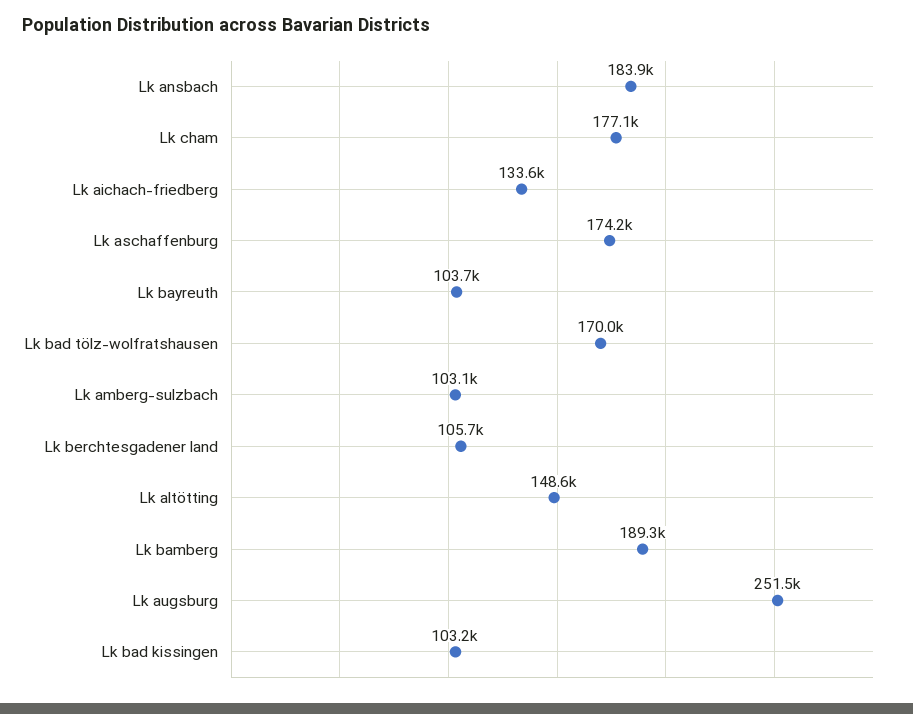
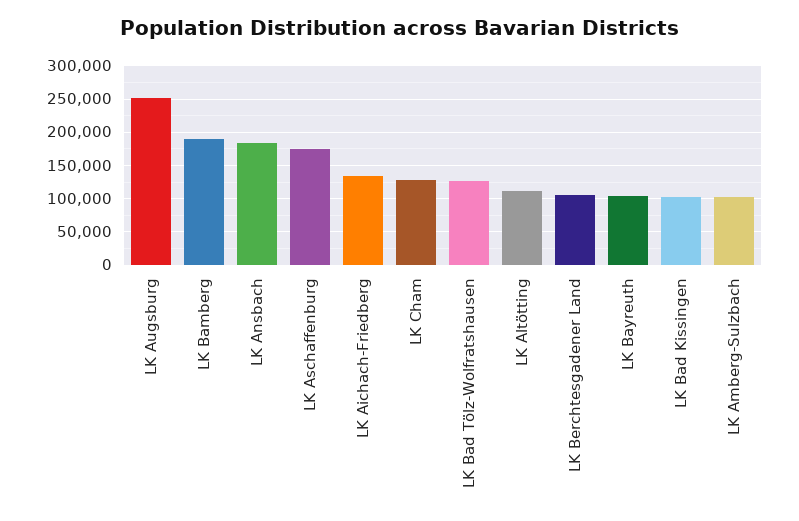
Lk cham: 177100 -> 130000
Lk bad tölz-wolfratshausen: 170000 -> 130000
Lk altötting: 148600 -> 110000

